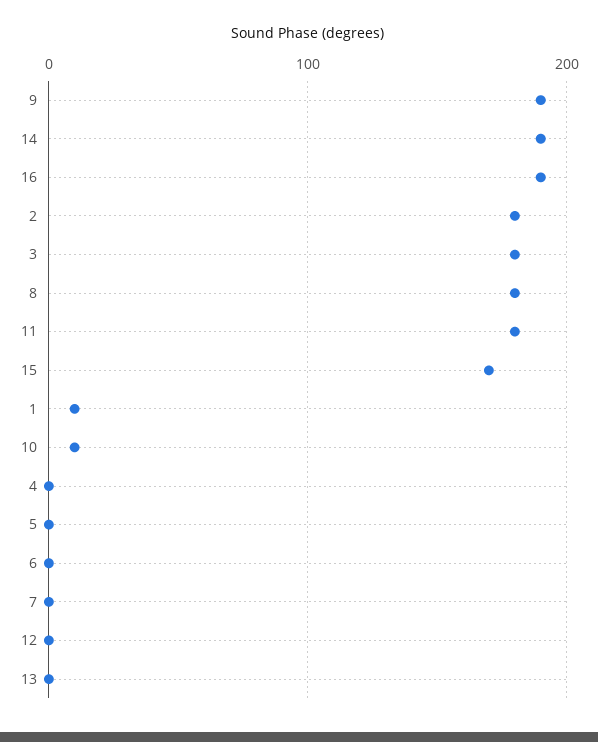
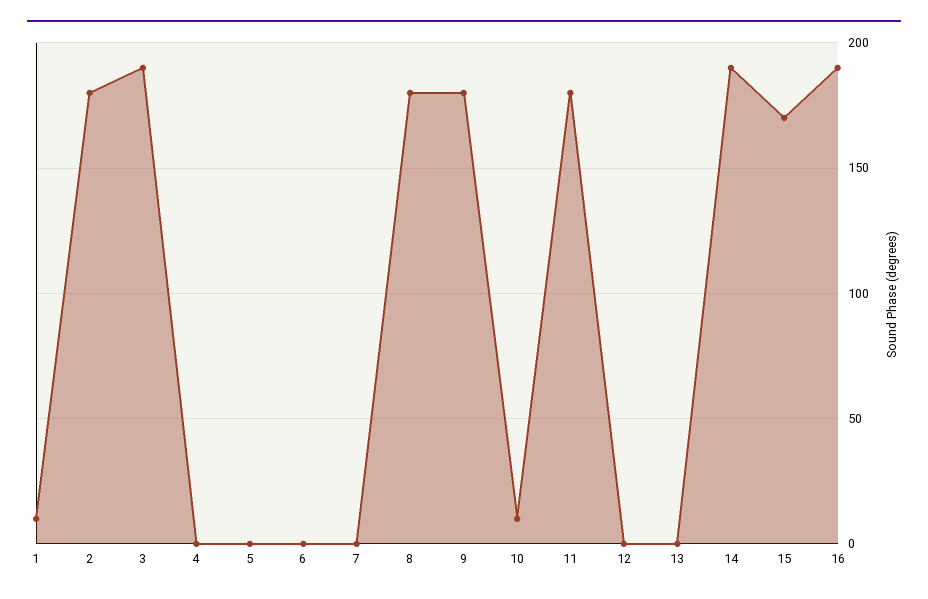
9: 190 -> 180
3: 180 -> 190

